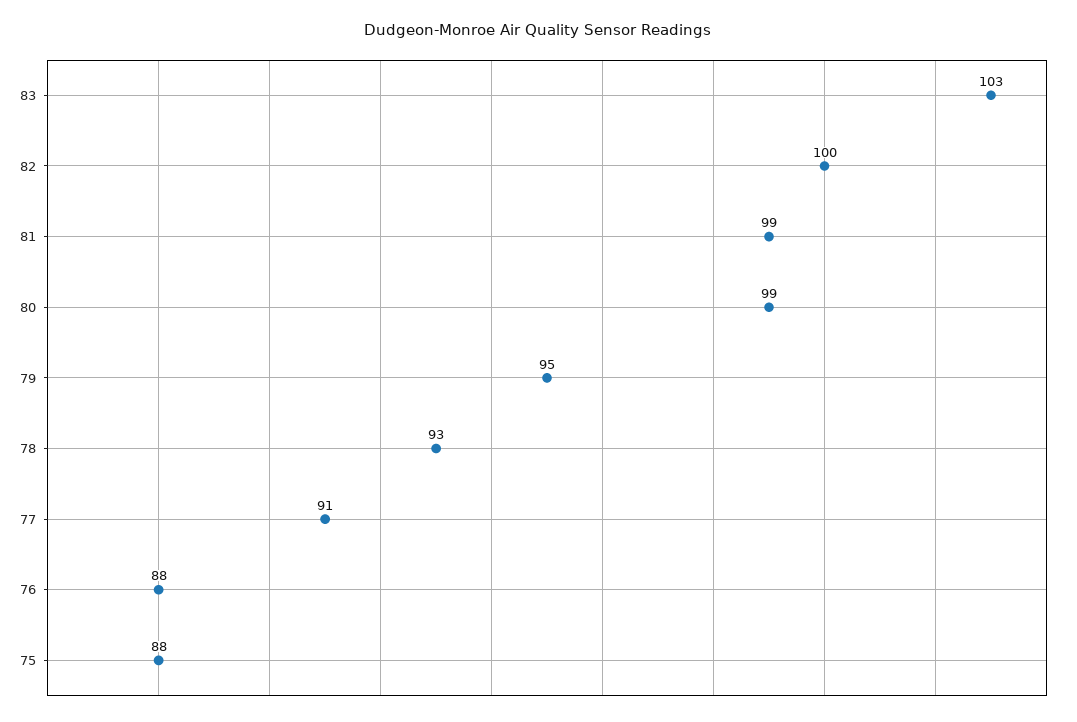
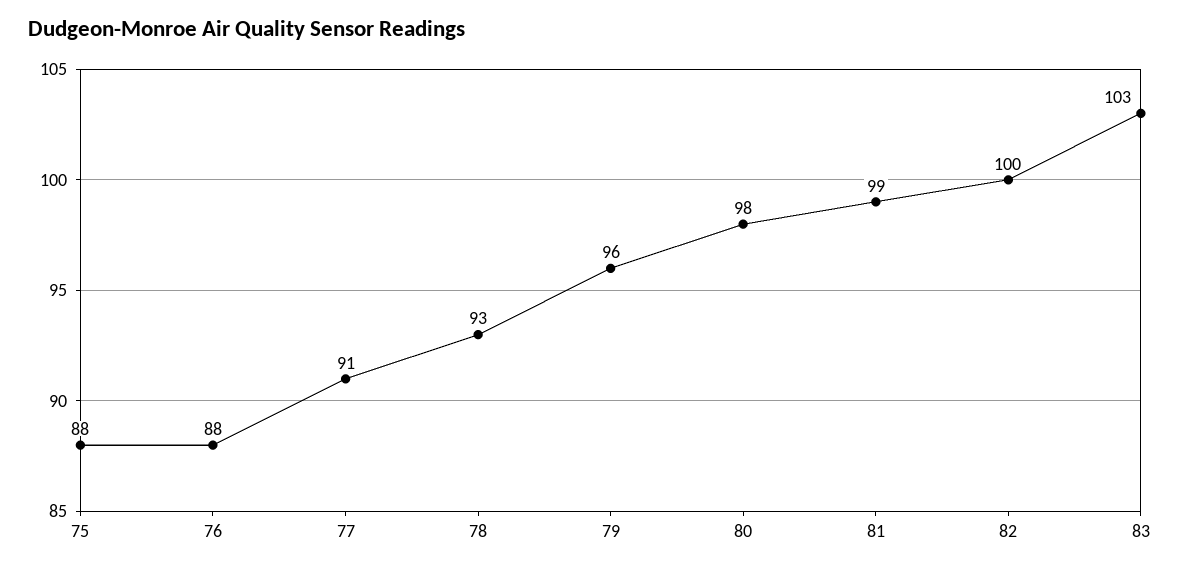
80: 99 -> 98
79: 95 -> 96

